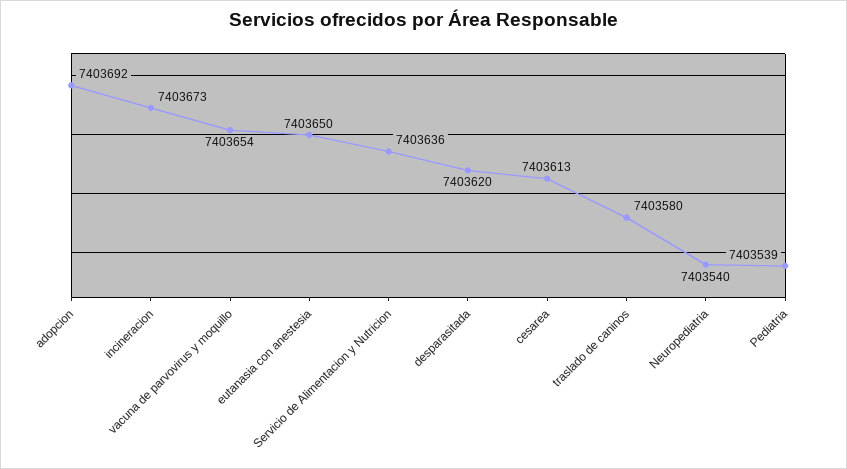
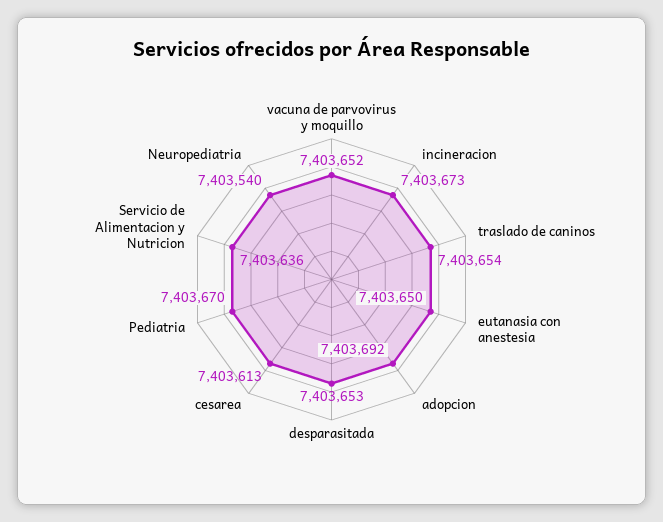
vacuna de parvovirus y moquillo: 7403654 -> 7403652
desparasitada: 7403620 -> 7403653
traslado de caninos: 7403580 -> 7403654
Pediatria: 7403539 -> 7403670

